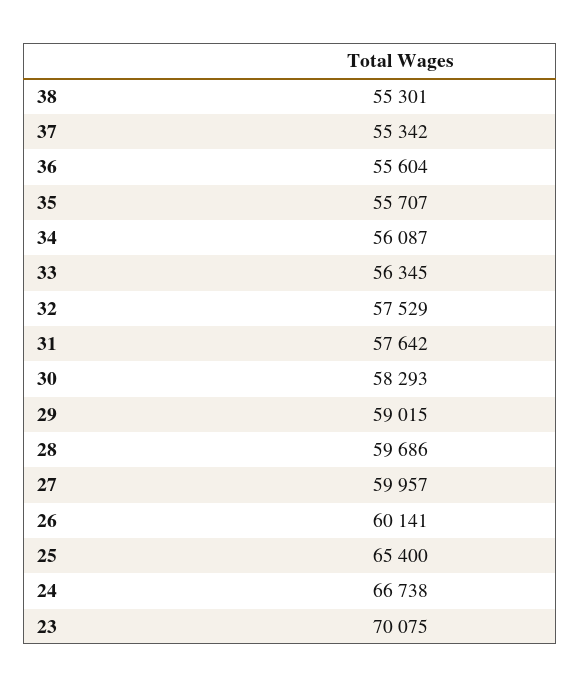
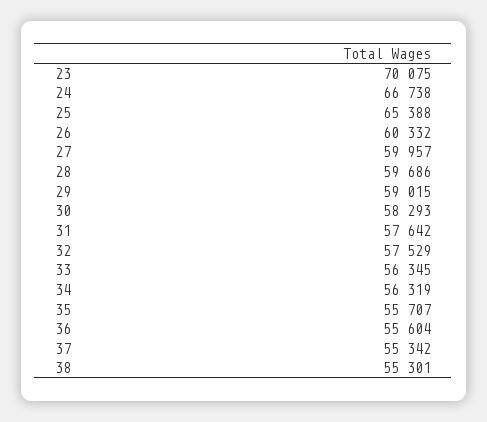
34: 56087 -> 56319
26: 60141 -> 60332
25: 65400 -> 65388

